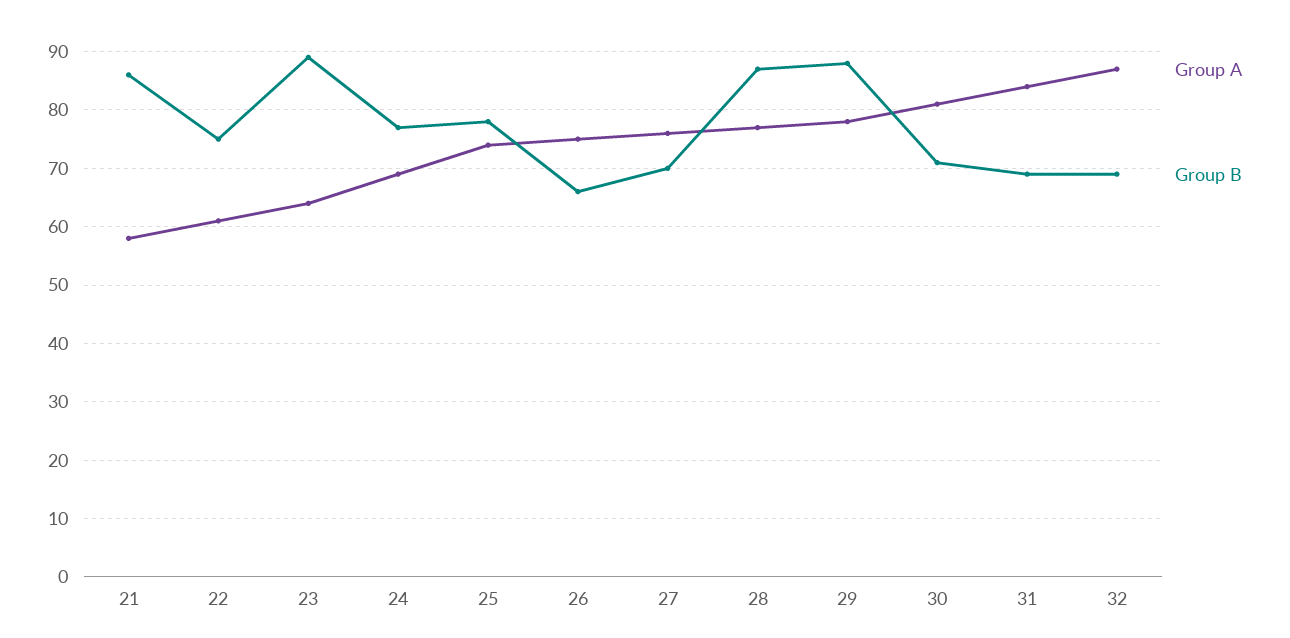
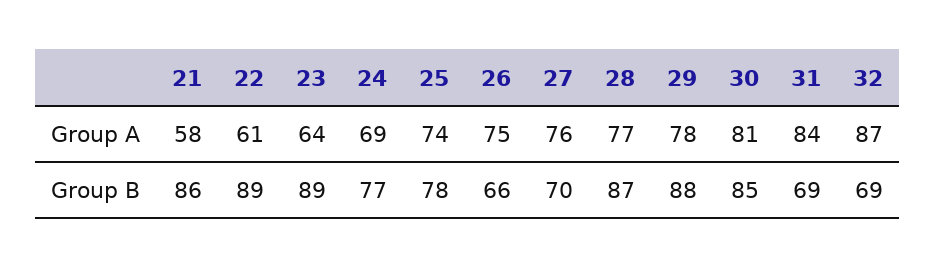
Group B, 22: 75 -> 89
Group B, 30: 70 -> 85

